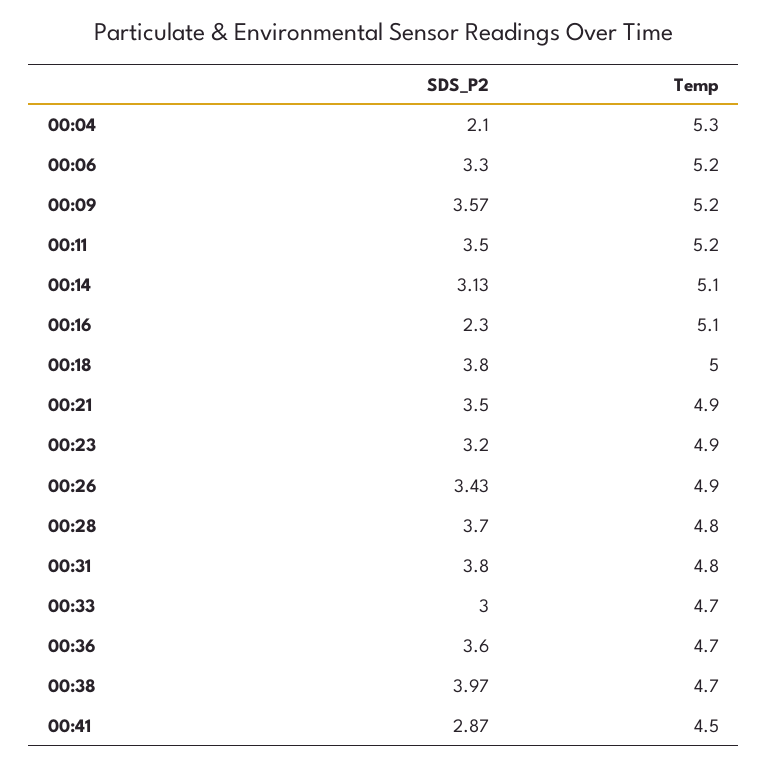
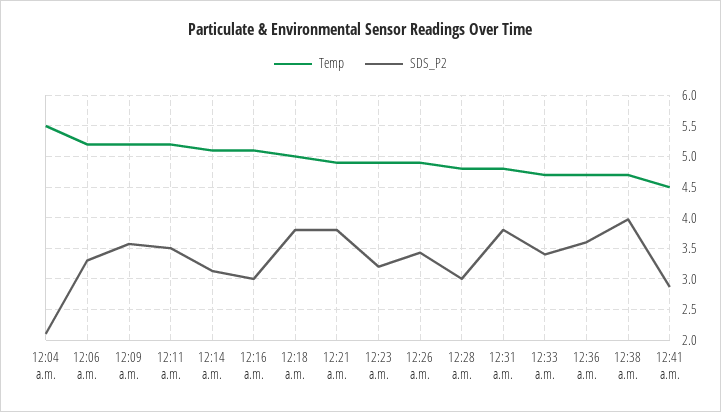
Temp, 00:04: 5.3 -> 5.5
SDS_P2, 00:16: 2.3 -> 3
SDS_P2, 00:21: 3.5 -> 3.8
SDS_P2, 00:28: 3.7 -> 3
SDS_P2, 00:33: 3 -> 3.4

